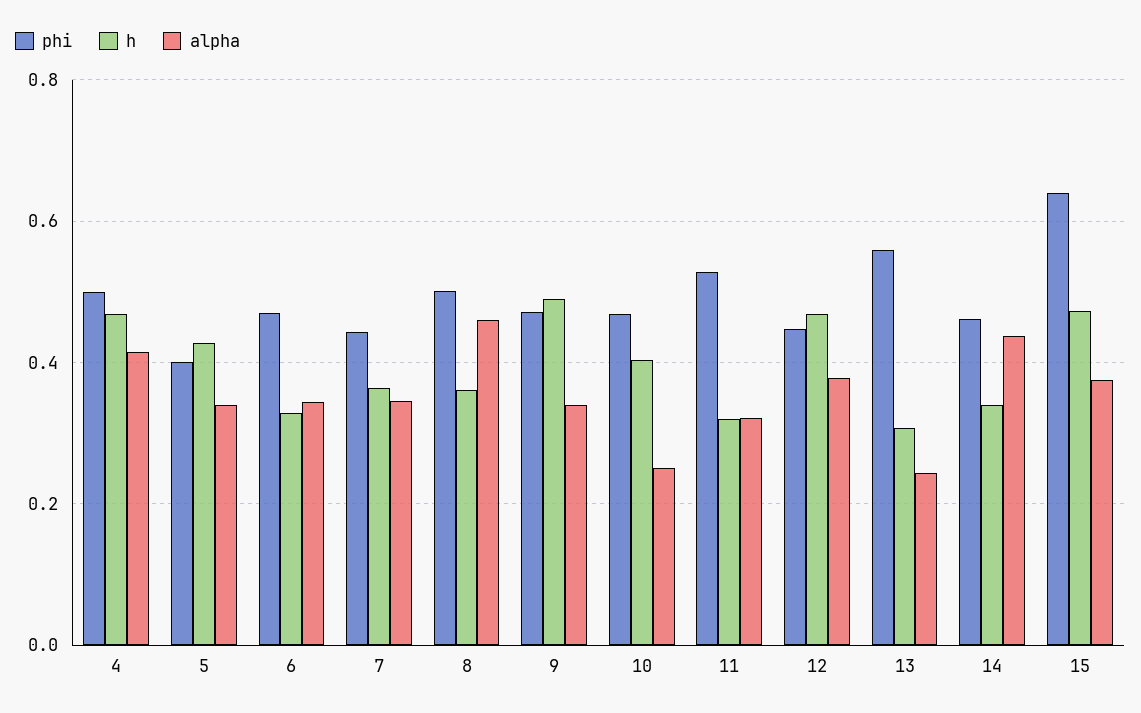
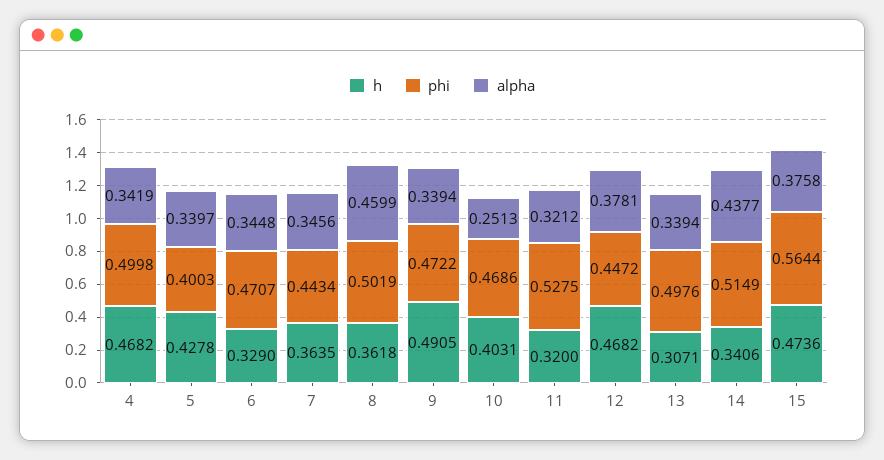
alpha, 4: 0.42 -> 0.3419
phi, 13: 0.56 -> 0.4976
alpha, 13: 0.24 -> 0.3394
phi, 14: 0.46 -> 0.5149
phi, 15: 0.64 -> 0.5644

